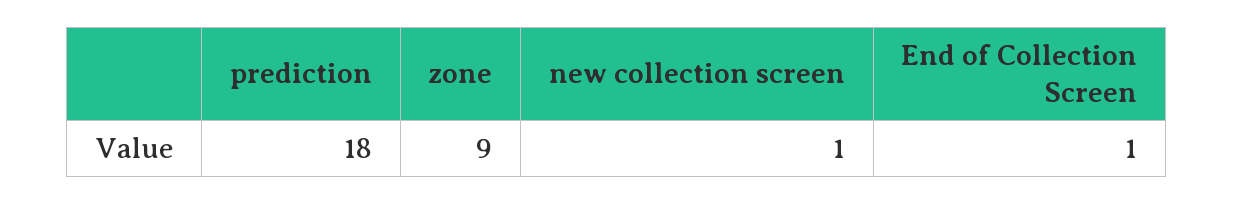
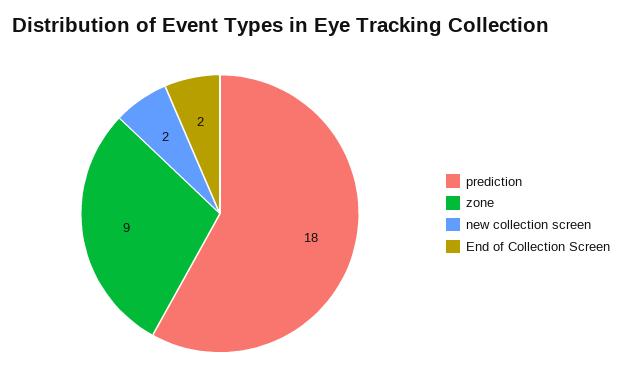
new collection screen: 1 -> 2
End of Collection Screen: 1 -> 2

